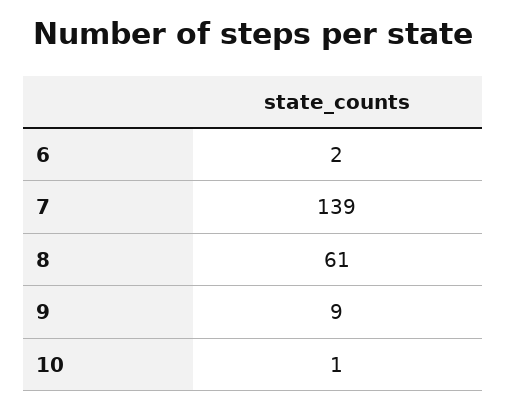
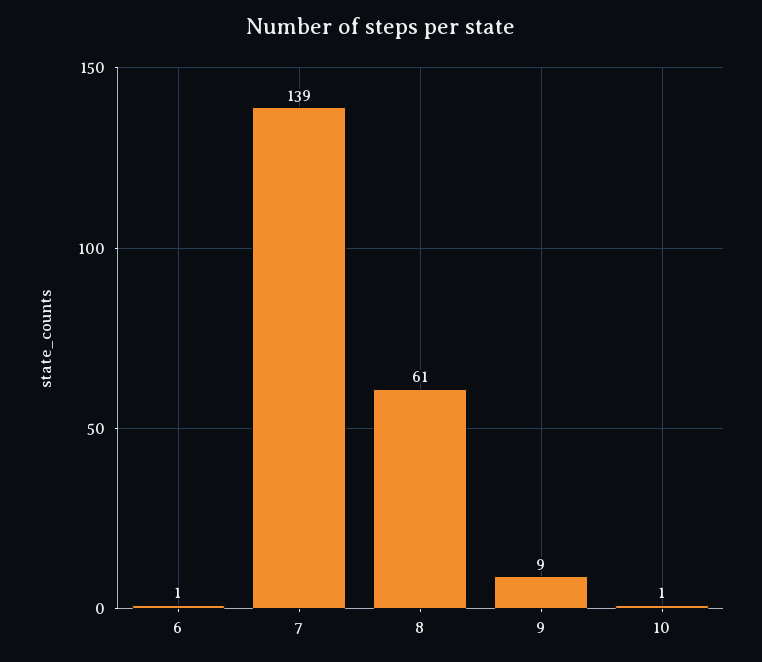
6: 2 -> 1

